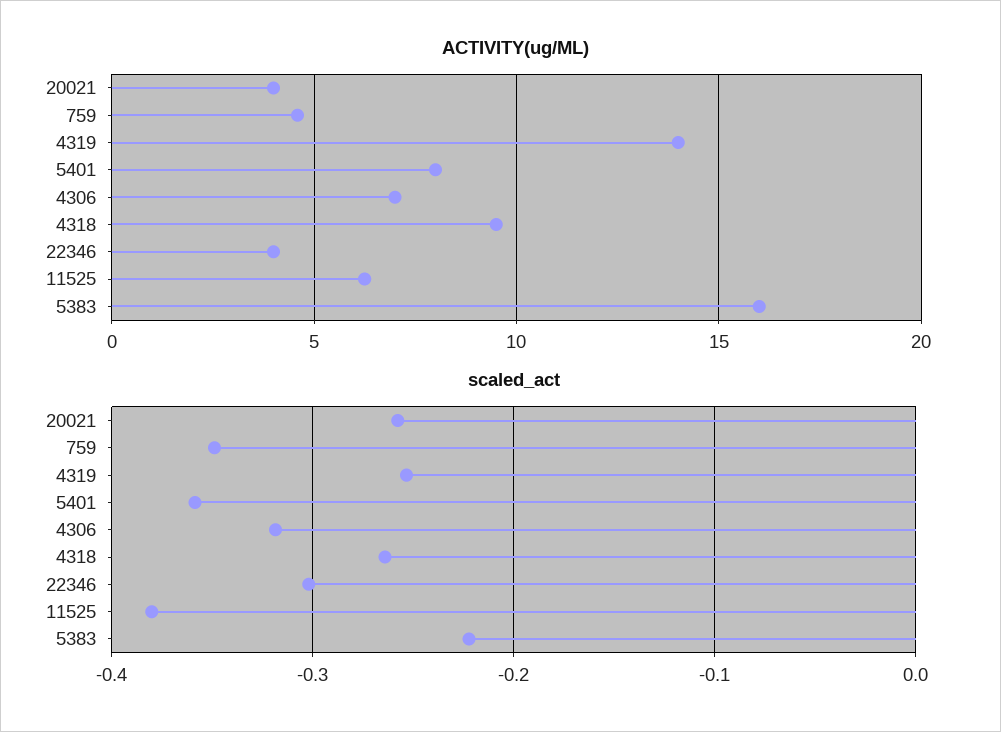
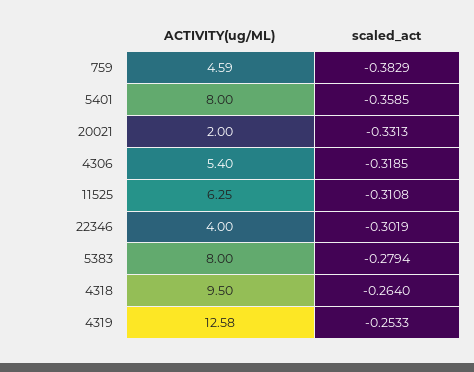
ACTIVITY(ug/ML), 20021: 4 -> 2
ACTIVITY(ug/ML), 4319: 14 -> 12.58
ACTIVITY(ug/ML), 4306: 7 -> 5.4
ACTIVITY(ug/ML), 5383: 16 -> 8
scaled_act, 20021: -0.26 -> -0.3313
scaled_act, 759: -0.35 -> -0.3829
scaled_act, 11525: -0.38 -> -0.3108
scaled_act, 5383: -0.22 -> -0.2794

